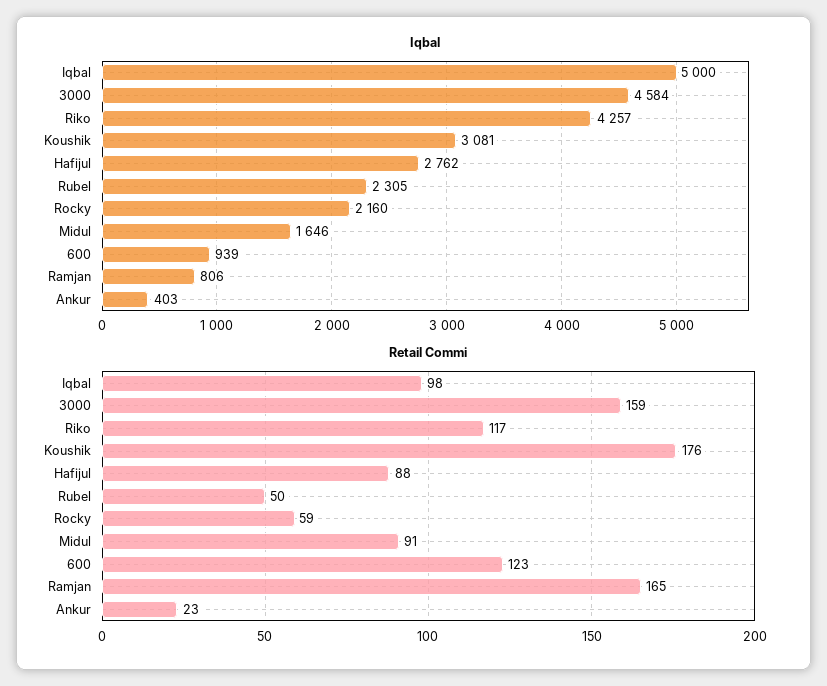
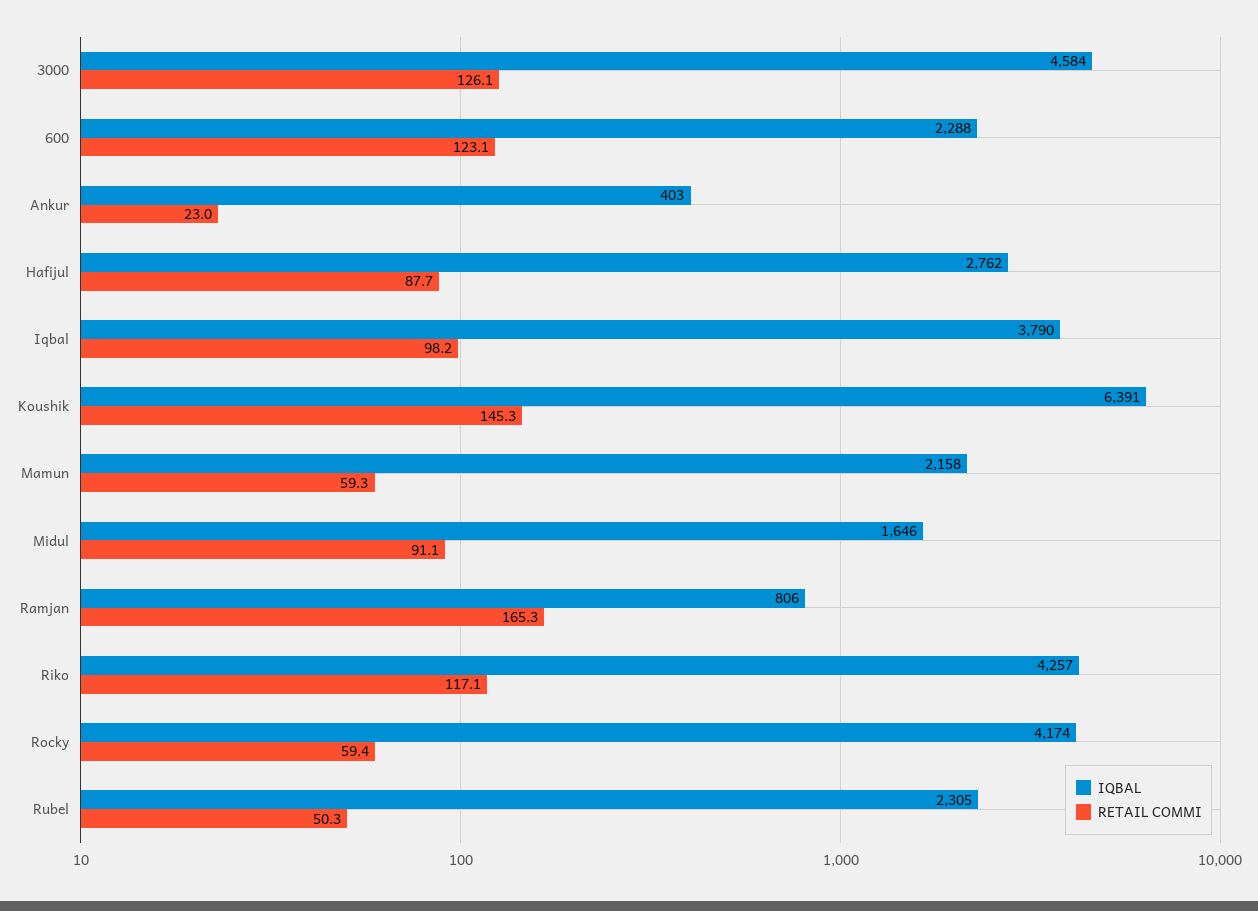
Iqbal, Iqbal: 5000 -> 3790
Iqbal, Koushik: 3081 -> 6391
Iqbal, Rocky: 2160 -> 4174
Iqbal, 600: 939 -> 2288
Retail Commi, 3000: 159 -> 126.1
Retail Commi, Koushik: 176 -> 145.3
Iqbal, Mamun: none -> 2158
Retail Commi, Mamun: none -> 59.3

